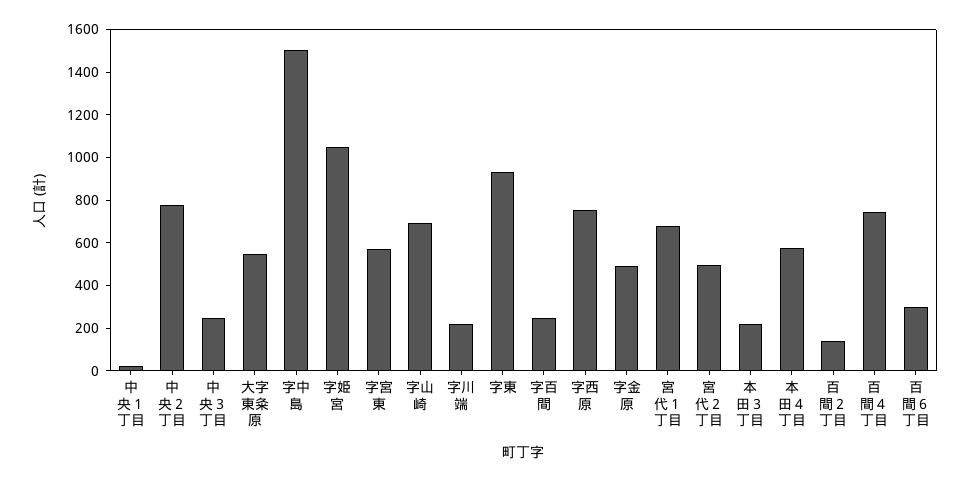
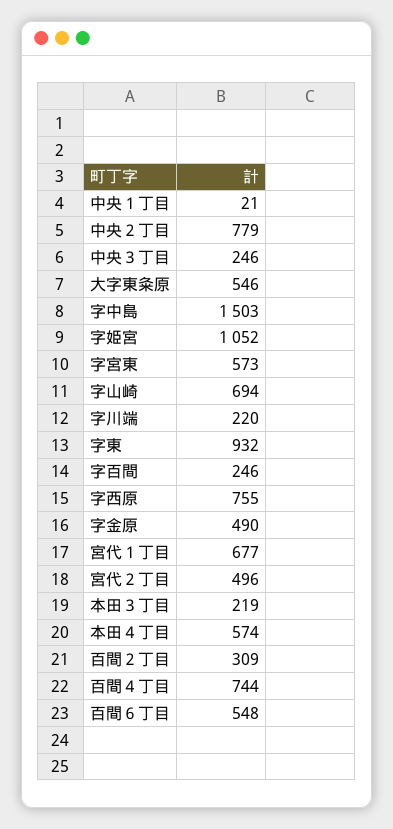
百間２丁目: 150 -> 309
百間６丁目: 300 -> 548

